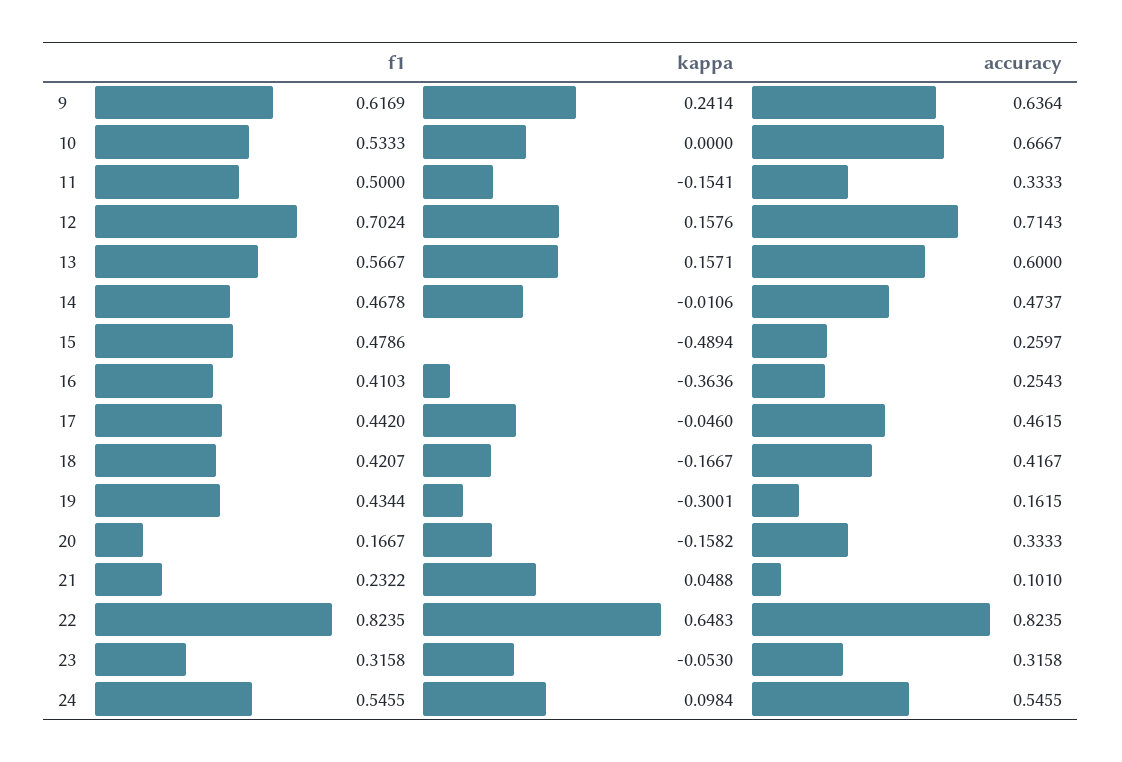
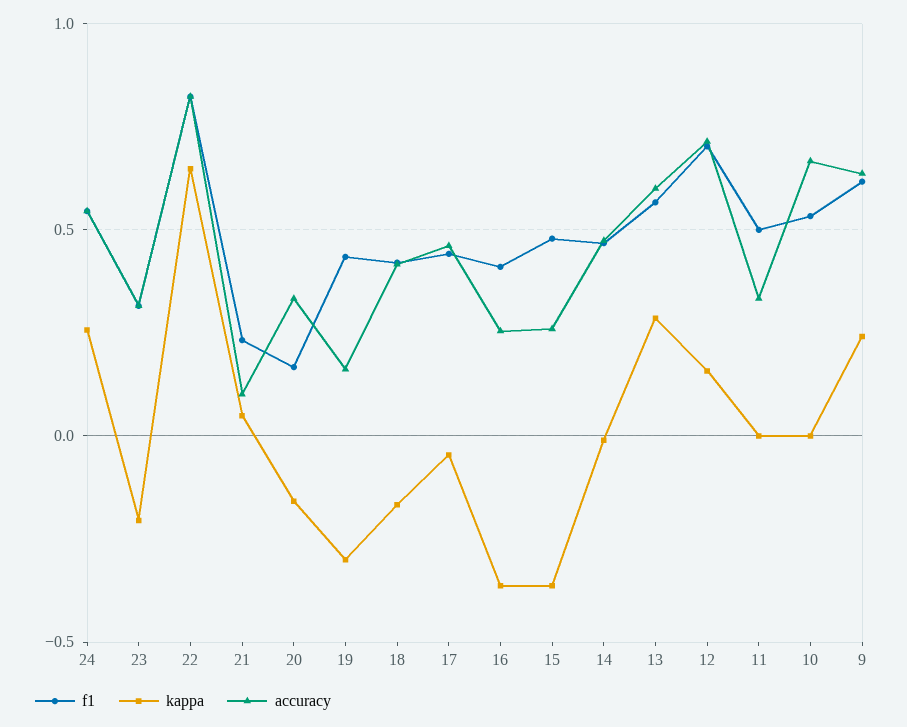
kappa, 11: -0.1541 -> 0
kappa, 13: 0.1571 -> 0.3
kappa, 15: -0.4894 -> -0.35
kappa, 23: -0.053 -> -0.2
kappa, 24: 0.0984 -> 0.25

